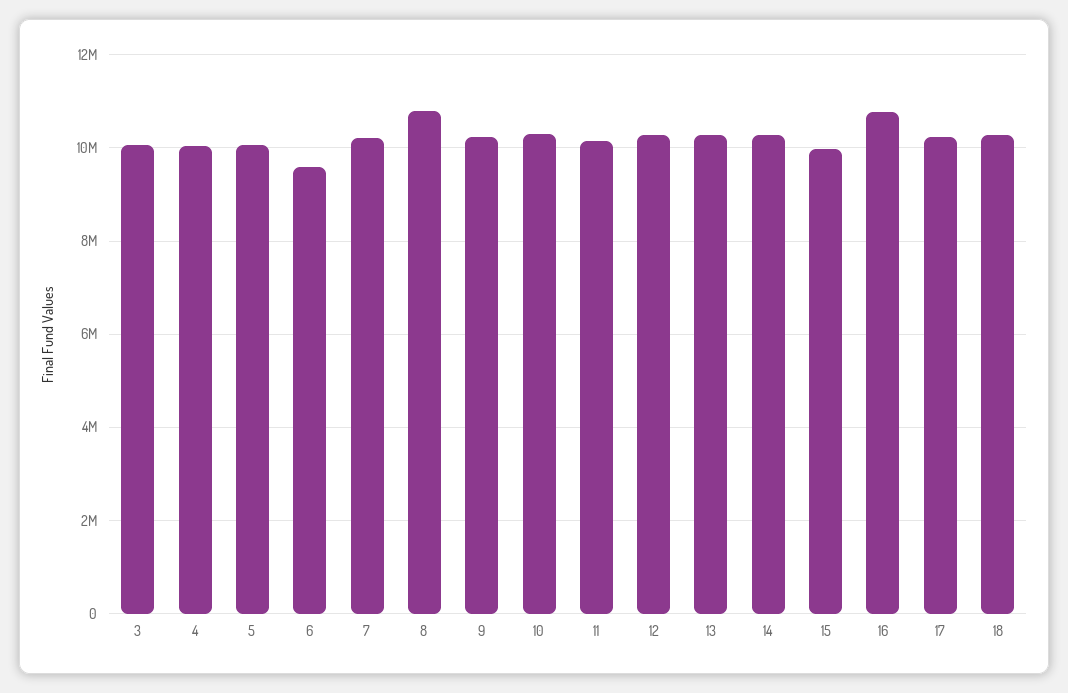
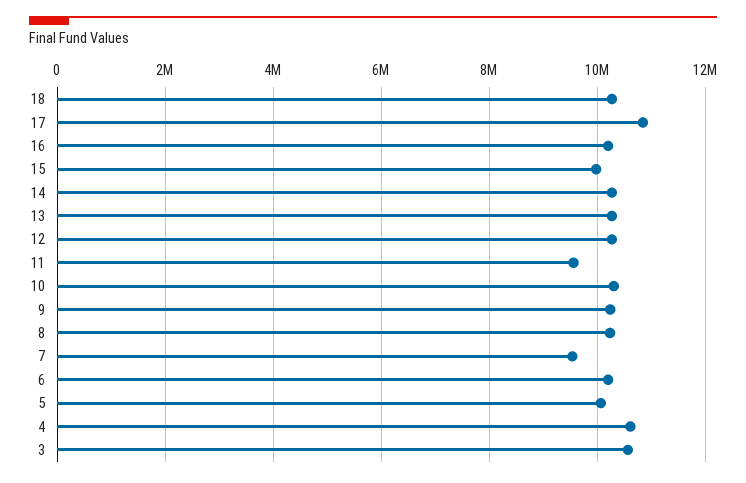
3: 10000000 -> 10600000
4: 10000000 -> 10600000
6: 9600000 -> 10200000
7: 10200000 -> 9600000
8: 10800000 -> 10200000
11: 10200000 -> 9600000
16: 10800000 -> 10200000
17: 10200000 -> 10800000

